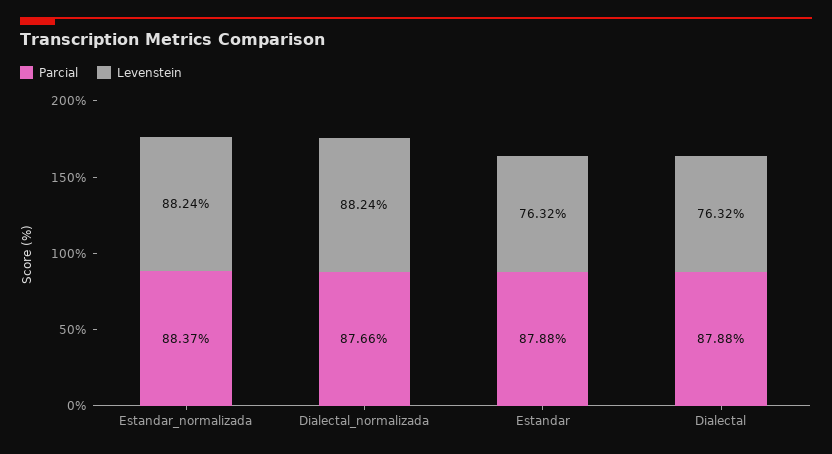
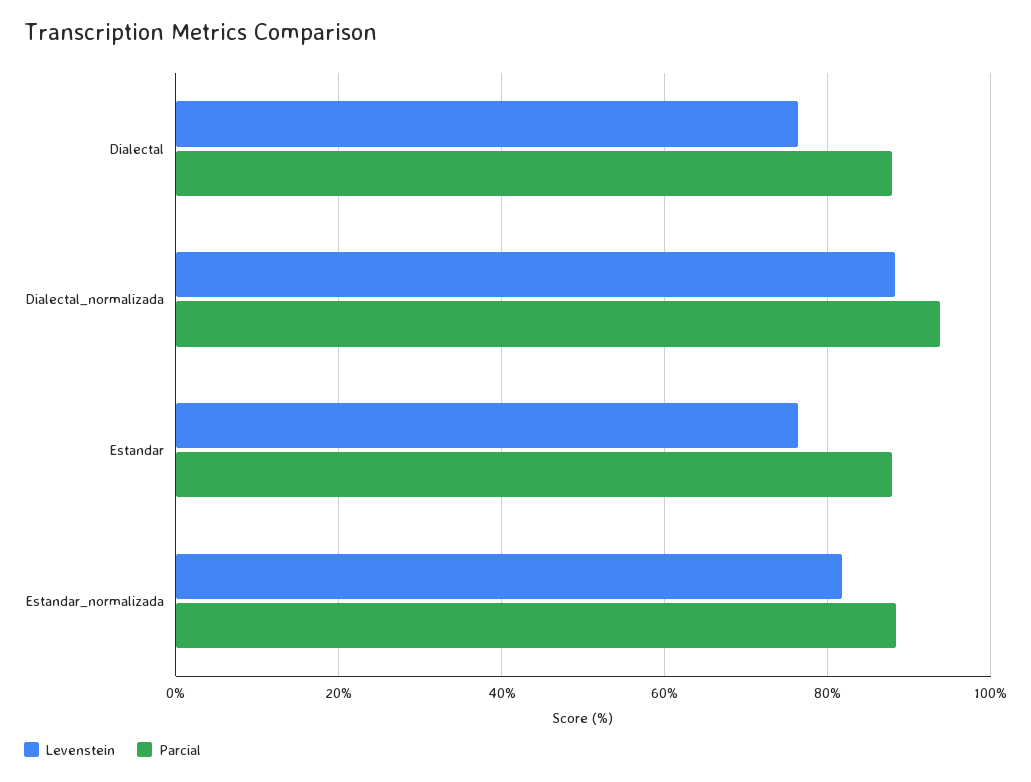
Levenstein, Estandar_normalizada: 88.24 -> 82
Parcial, Dialectal_normalizada: 87.66 -> 94

